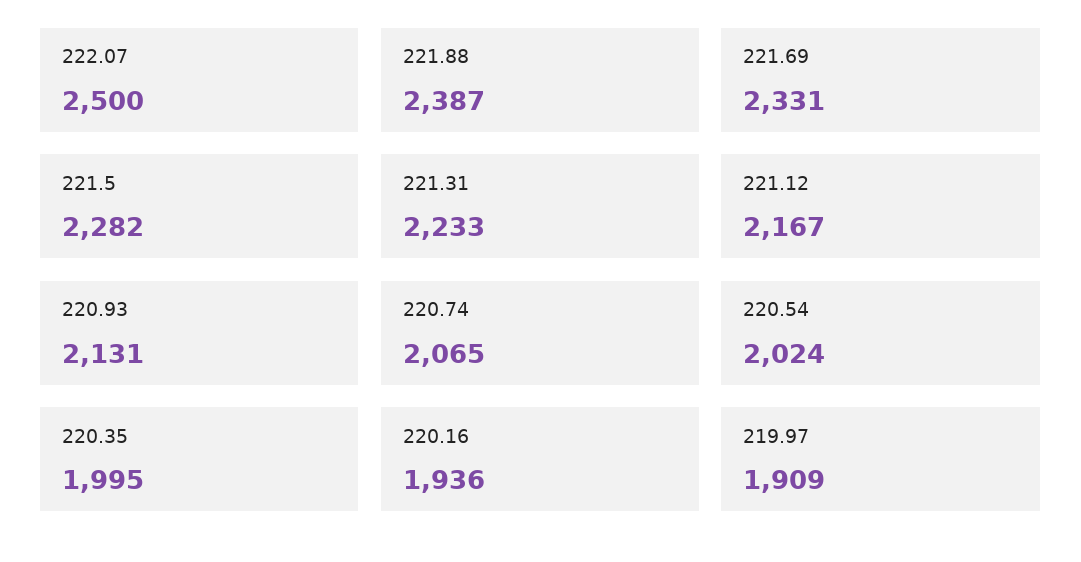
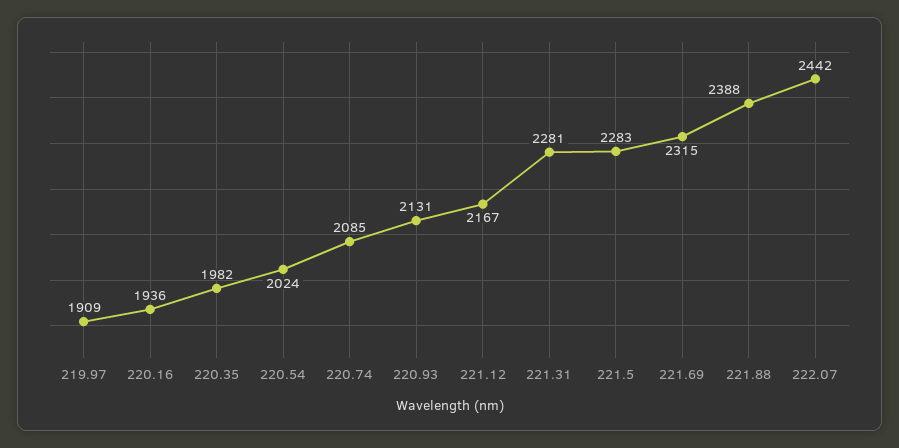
222.07: 2500 -> 2442
221.88: 2387 -> 2388
221.69: 2331 -> 2315
221.5: 2282 -> 2283
221.31: 2233 -> 2281
220.74: 2065 -> 2085
220.35: 1995 -> 1982

